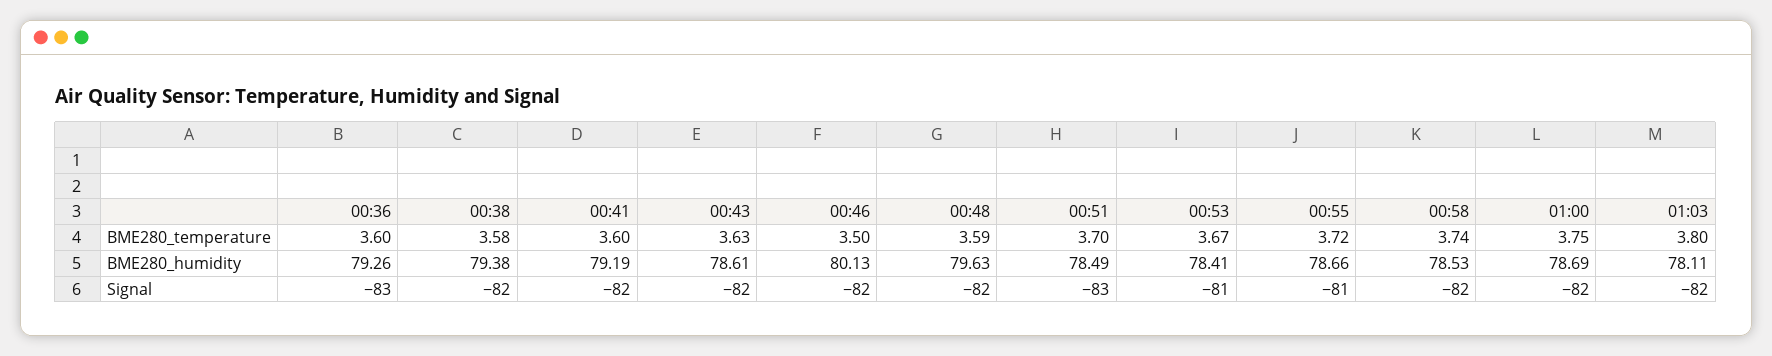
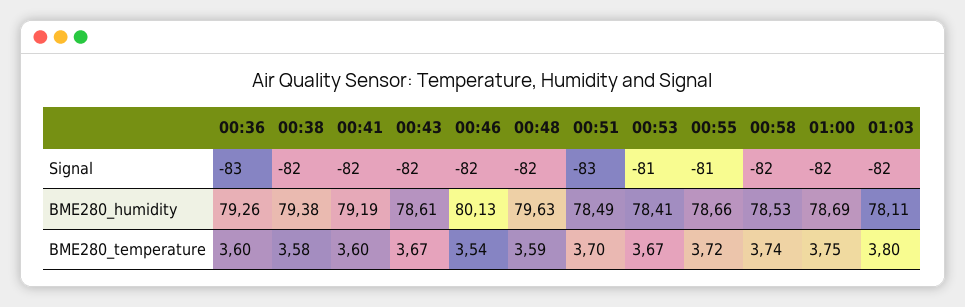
00:43, BME280_temperature: 3.63 -> 3.67
00:46, BME280_temperature: 3.5 -> 3.54

